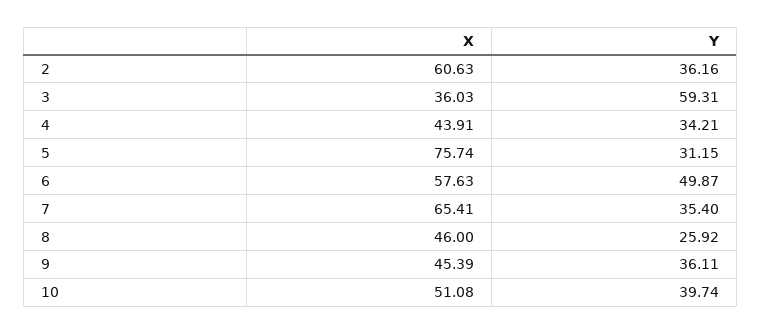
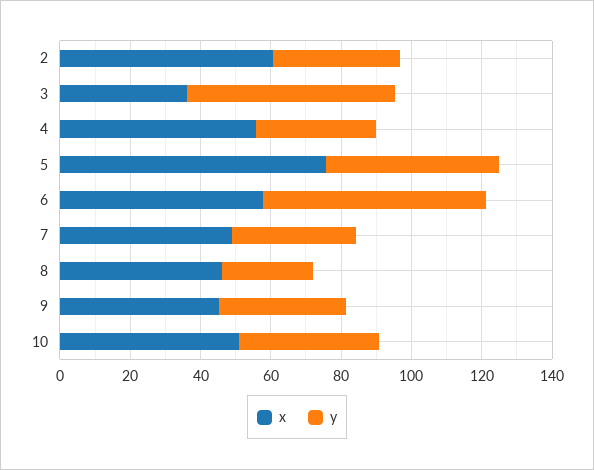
X, 4: 43.91 -> 55
Y, 5: 31.15 -> 50
Y, 6: 49.87 -> 65
X, 7: 65.41 -> 50

